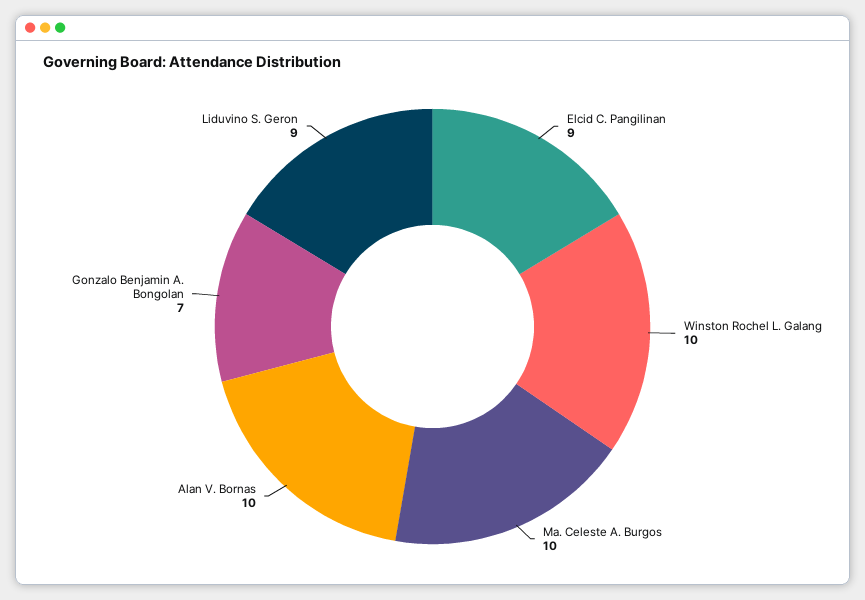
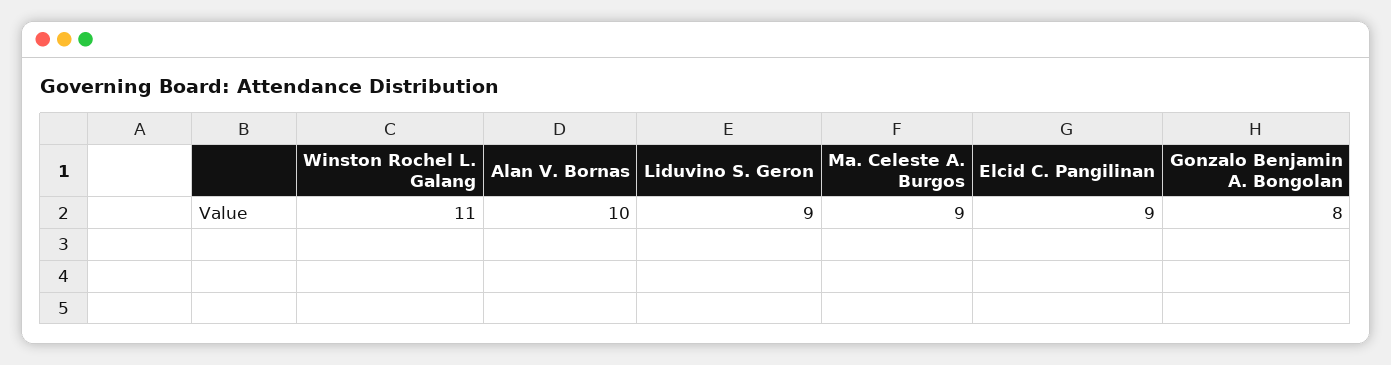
Winston Rochel L. Galang: 10 -> 11
Ma. Celeste A. Burgos: 10 -> 9
Gonzalo Benjamin A. Bongolan: 7 -> 8

